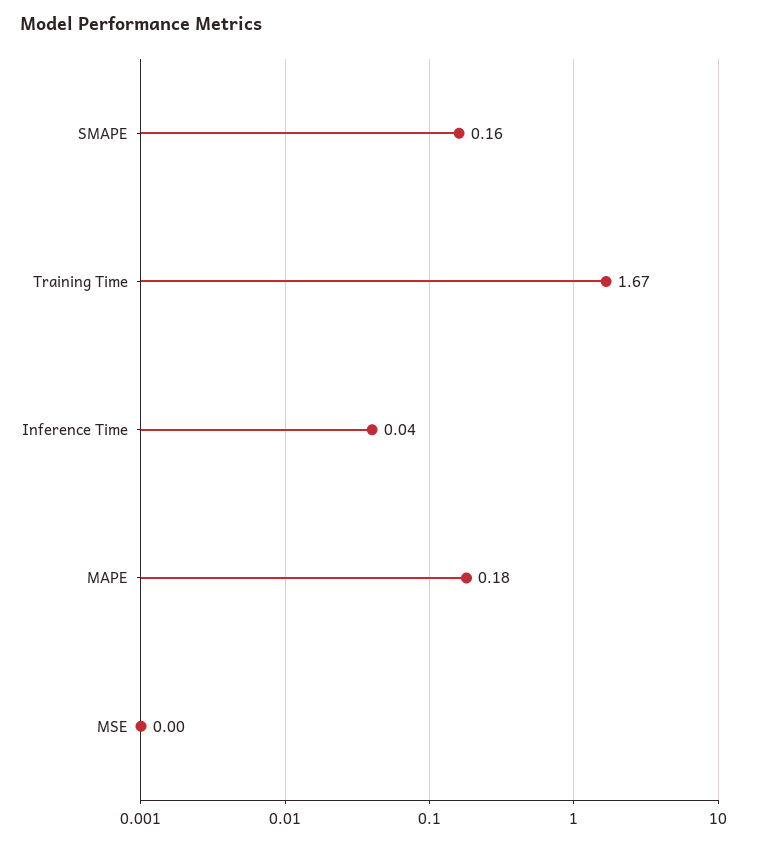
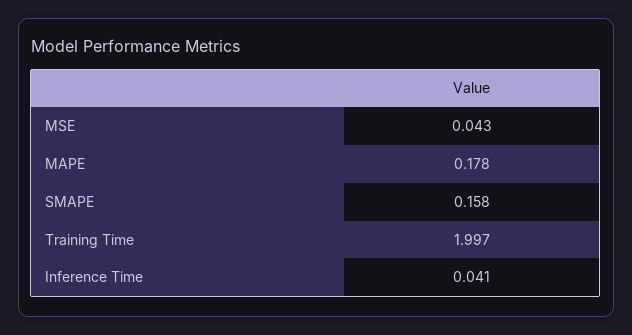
Training Time: 1.67 -> 1.997
MSE: 0 -> 0.043

